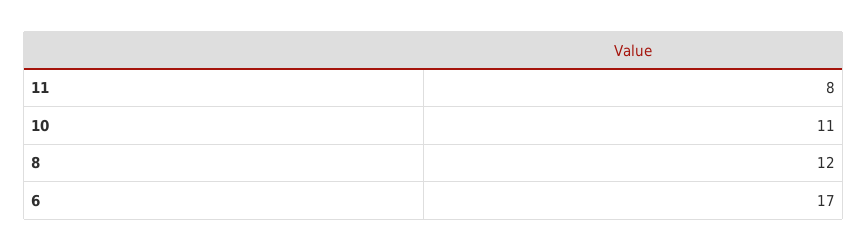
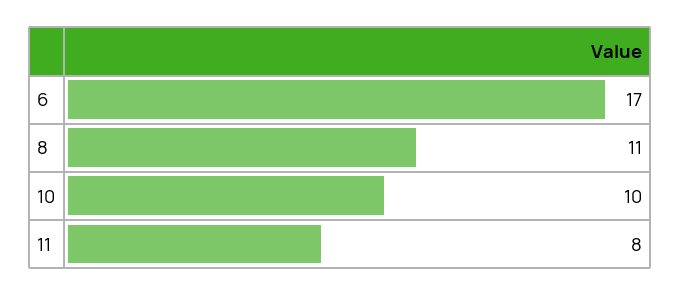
10: 11 -> 10
8: 12 -> 11

